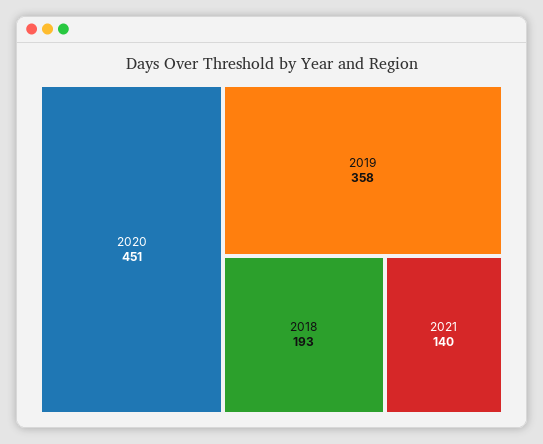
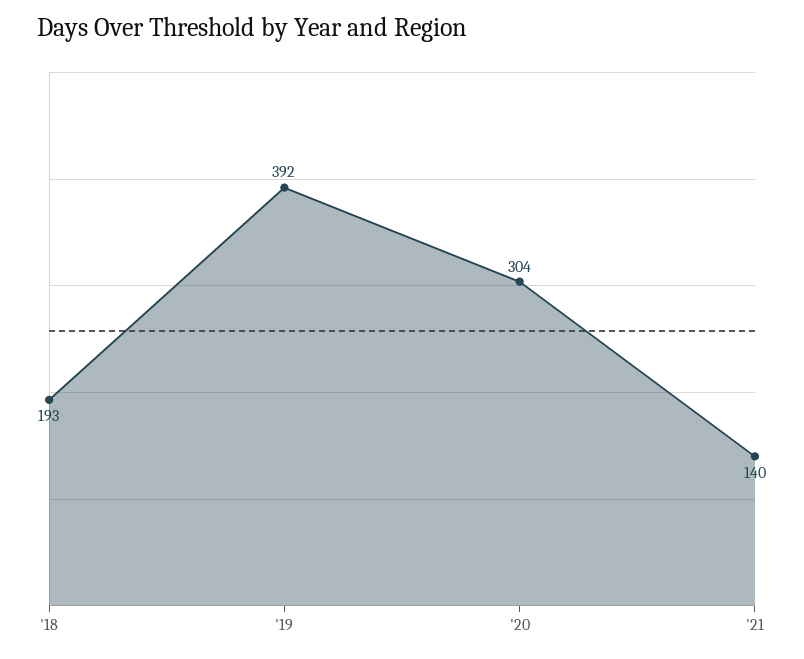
2020: 451 -> 304
2019: 358 -> 392

